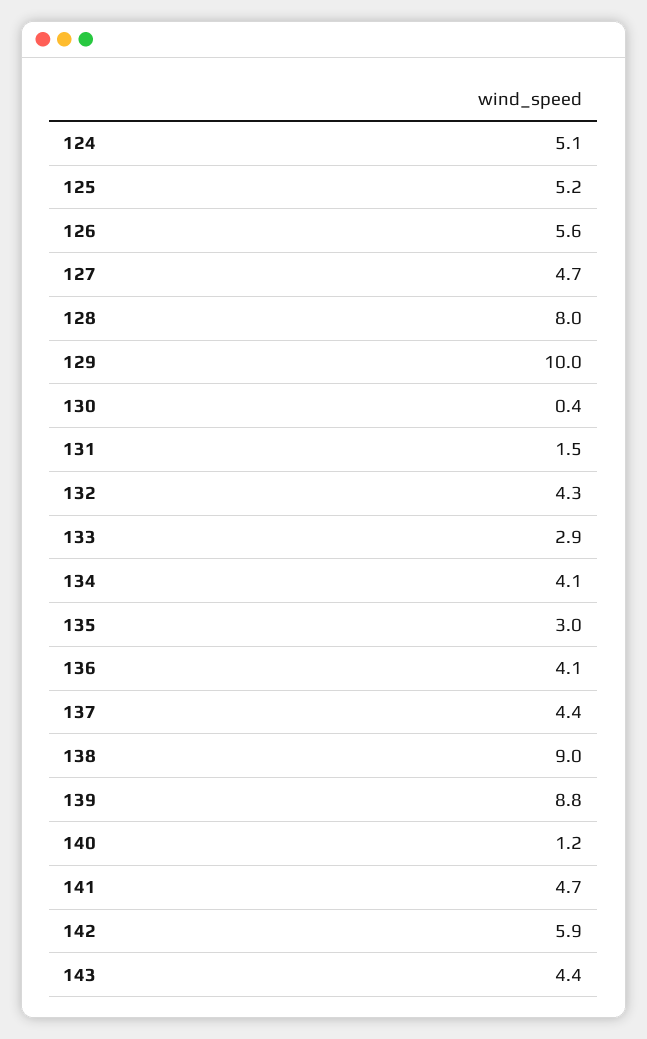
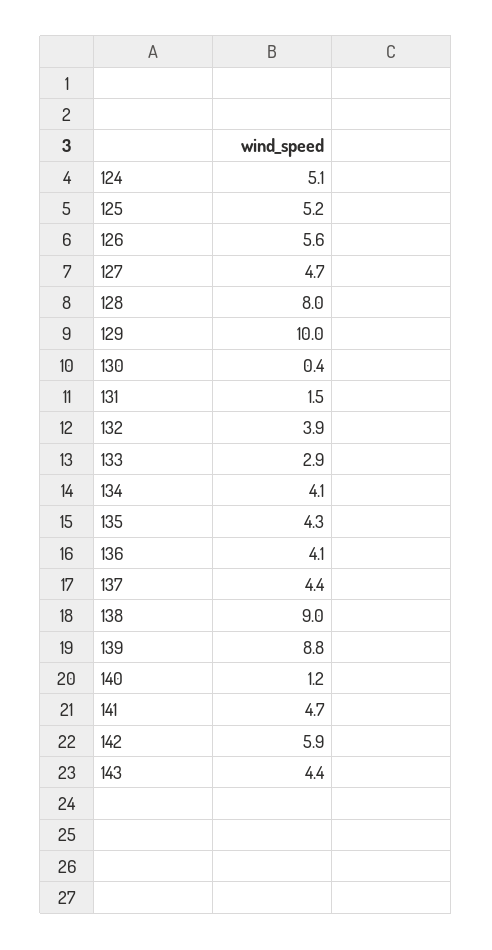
132: 4.3 -> 3.9
135: 3 -> 4.3

